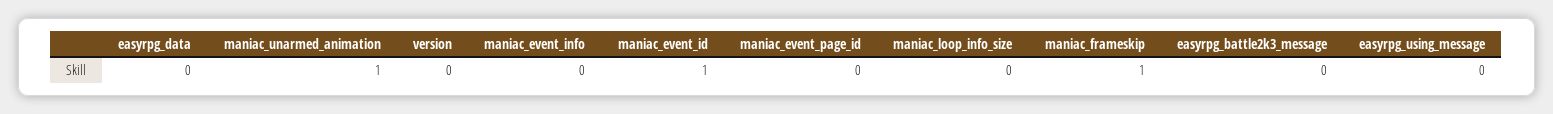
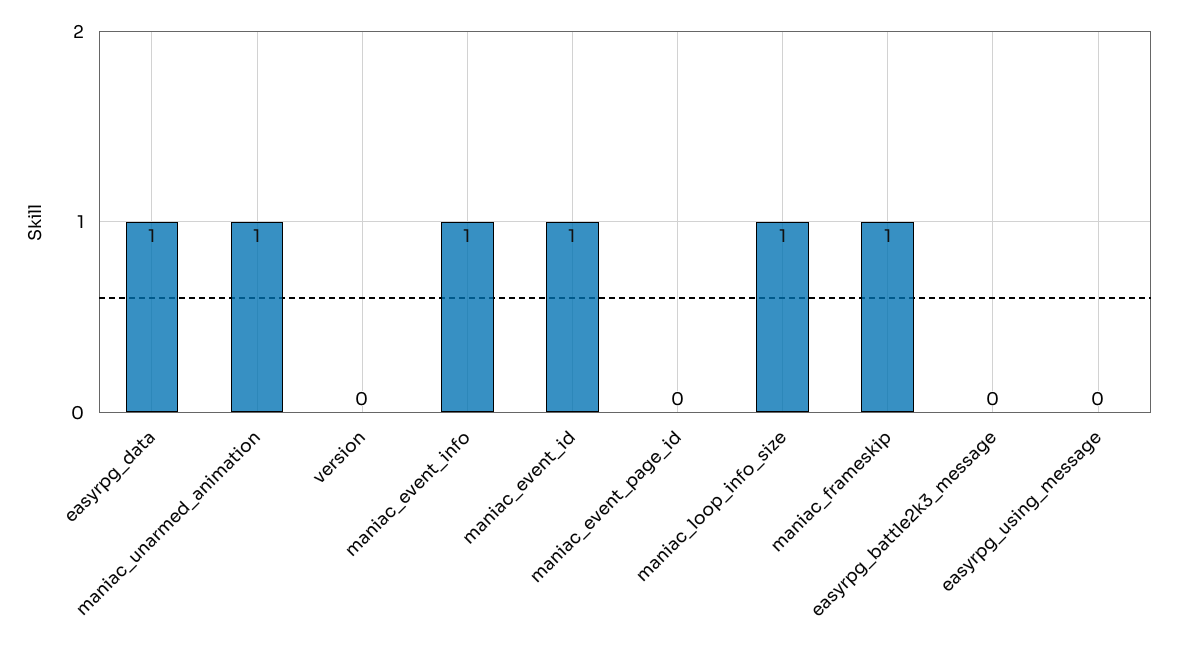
easyrpg_data: 0 -> 1
maniac_event_info: 0 -> 1
maniac_loop_info_size: 0 -> 1

